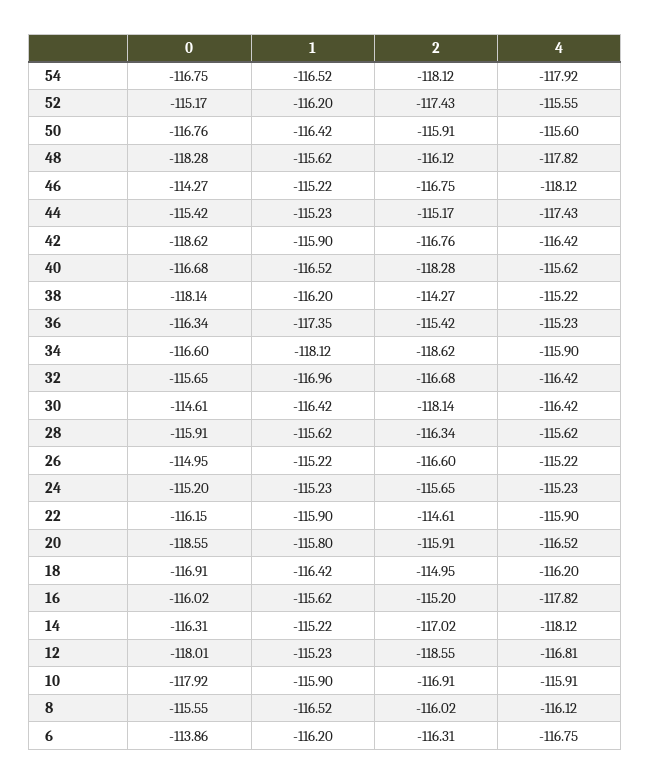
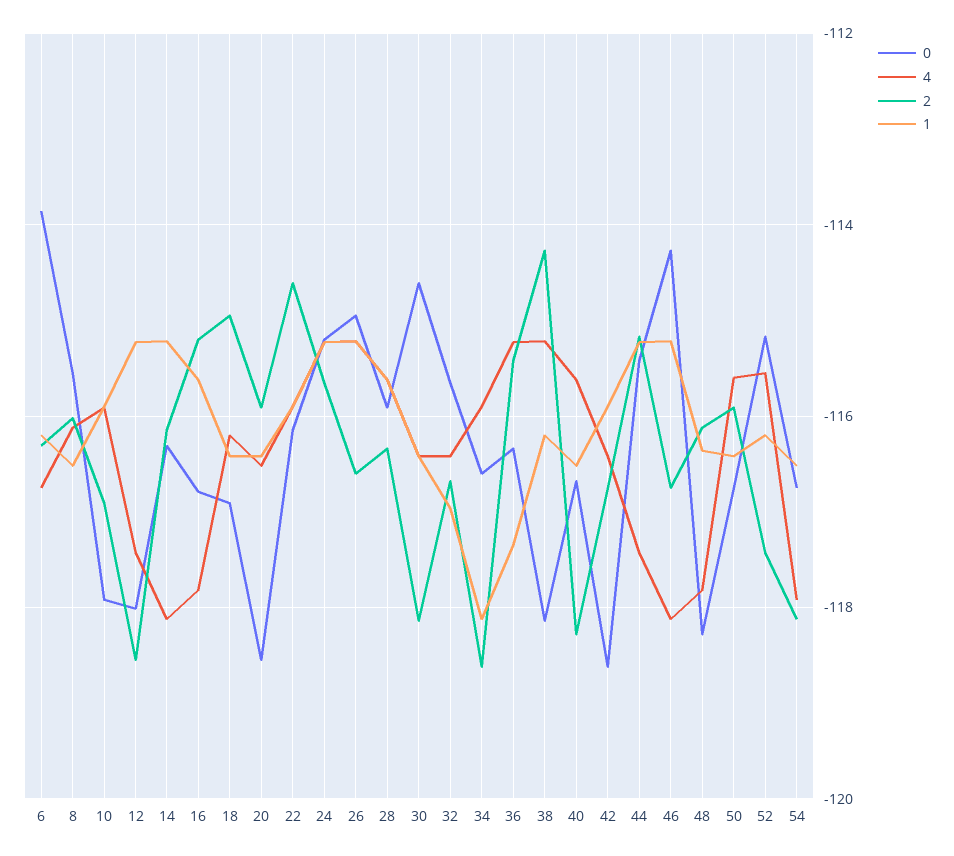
1, 48: -115.62 -> -116.4
1, 20: -115.8 -> -116.4
0, 16: -116.02 -> -116.8
2, 14: -117.02 -> -116.2
4, 12: -116.81 -> -117.4

